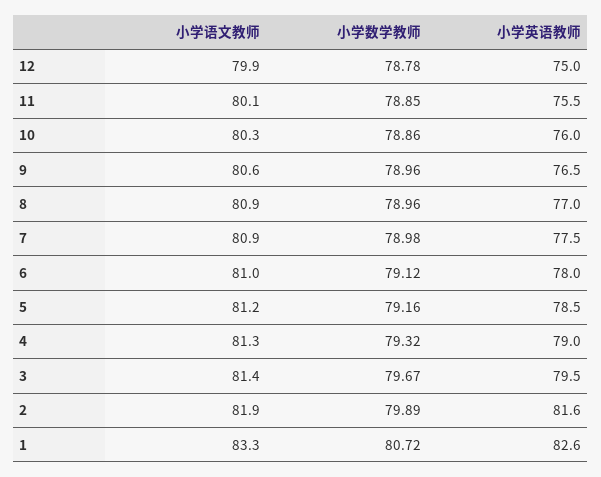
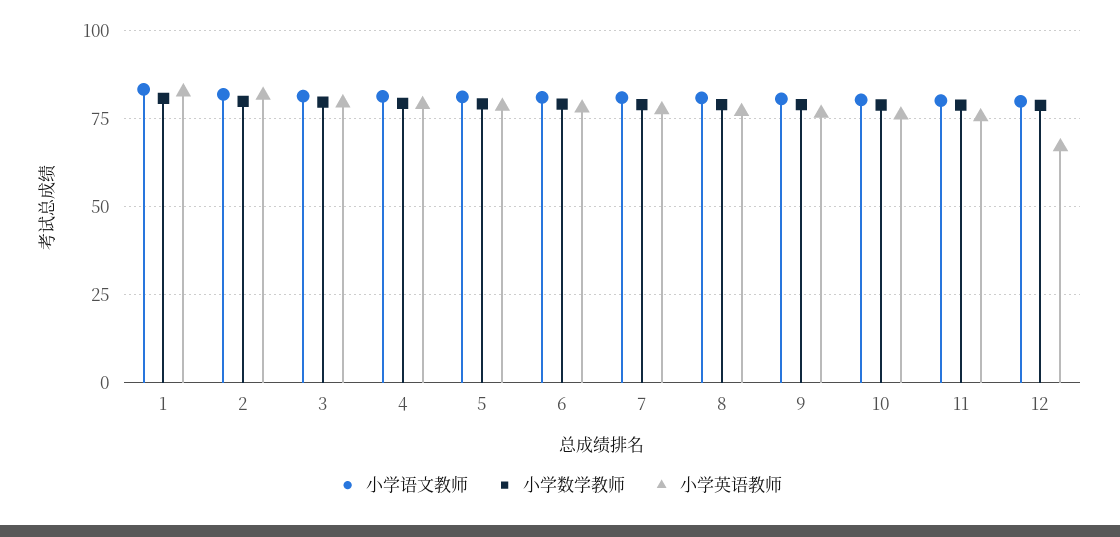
小学英语教师, 12: 75 -> 67.5

